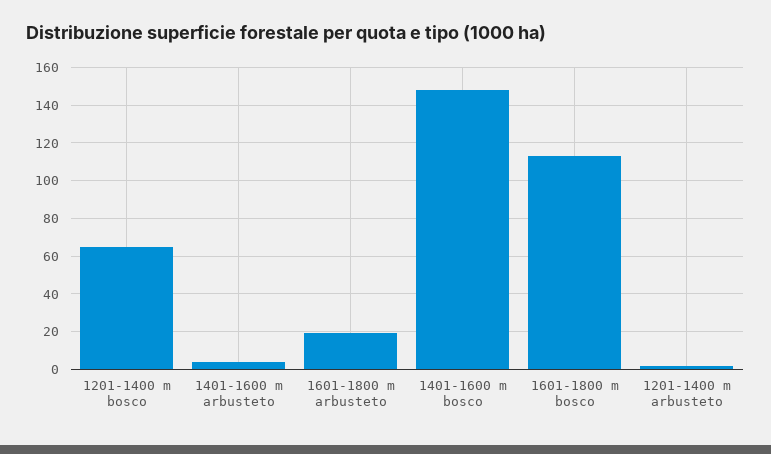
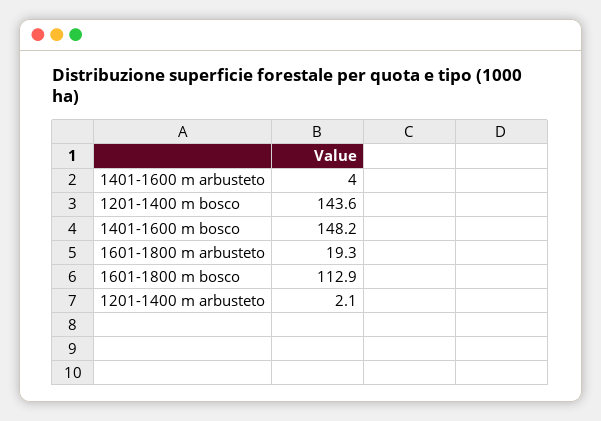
1201-1400 m bosco: 65 -> 143.6

